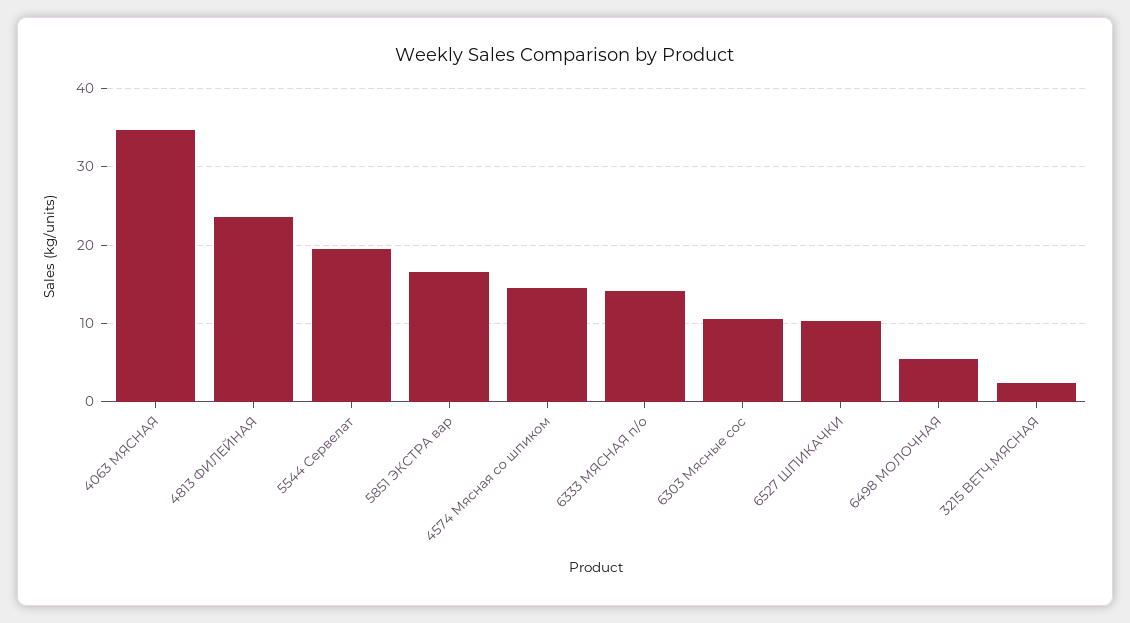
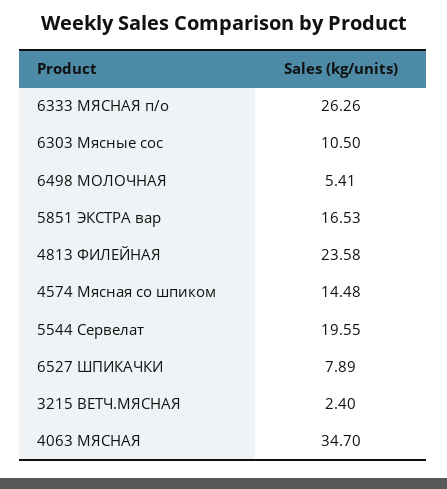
6333 МЯСНАЯ п/о: 14 -> 26.26
6527 ШПИКАЧКИ: 10 -> 7.89

